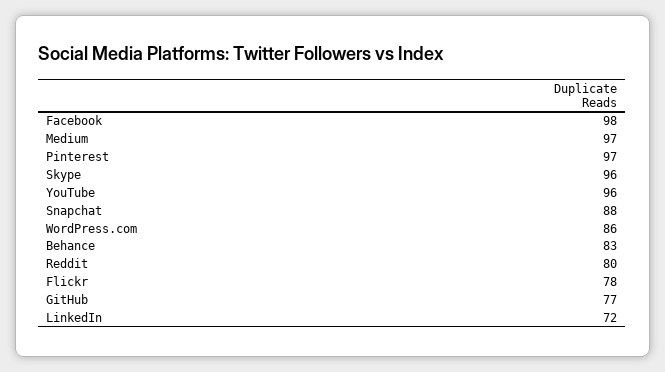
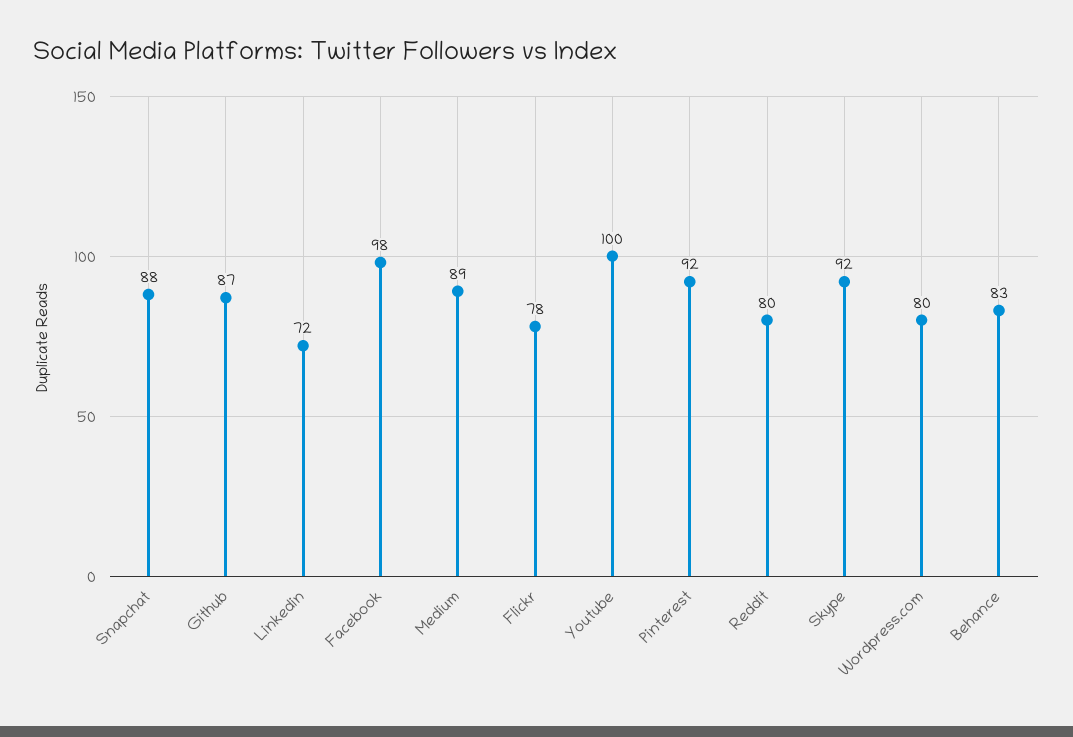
Medium: 97 -> 89
Pinterest: 97 -> 92
Skype: 96 -> 92
YouTube: 96 -> 100
WordPress.com: 86 -> 80
GitHub: 77 -> 87

